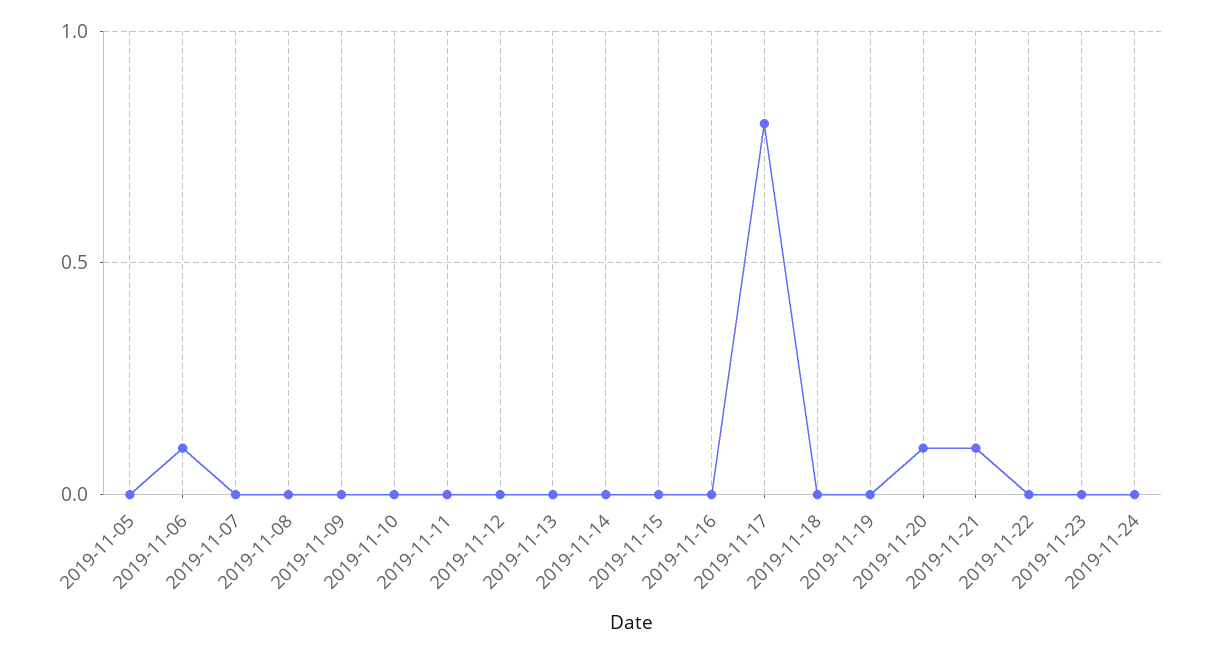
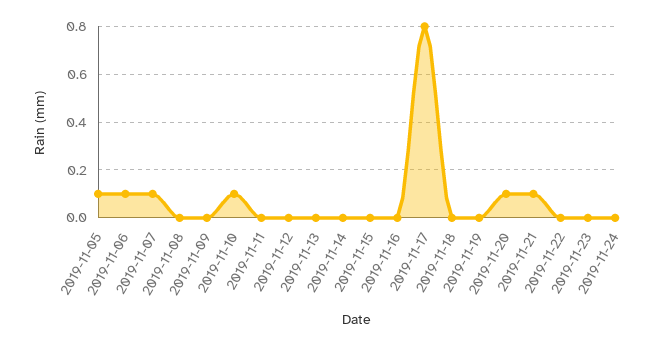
2019-11-05: 0 -> 0.1
2019-11-07: 0 -> 0.1
2019-11-10: 0 -> 0.1

